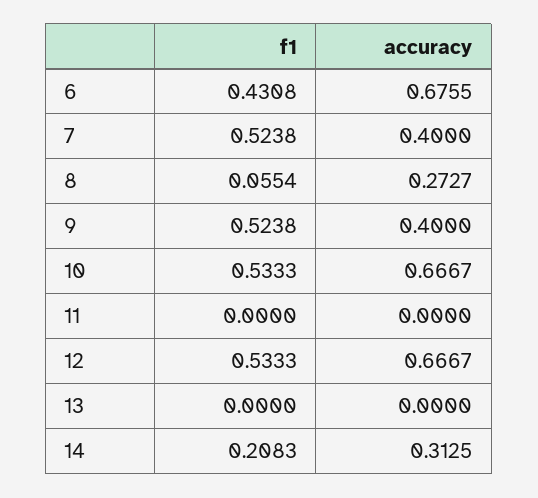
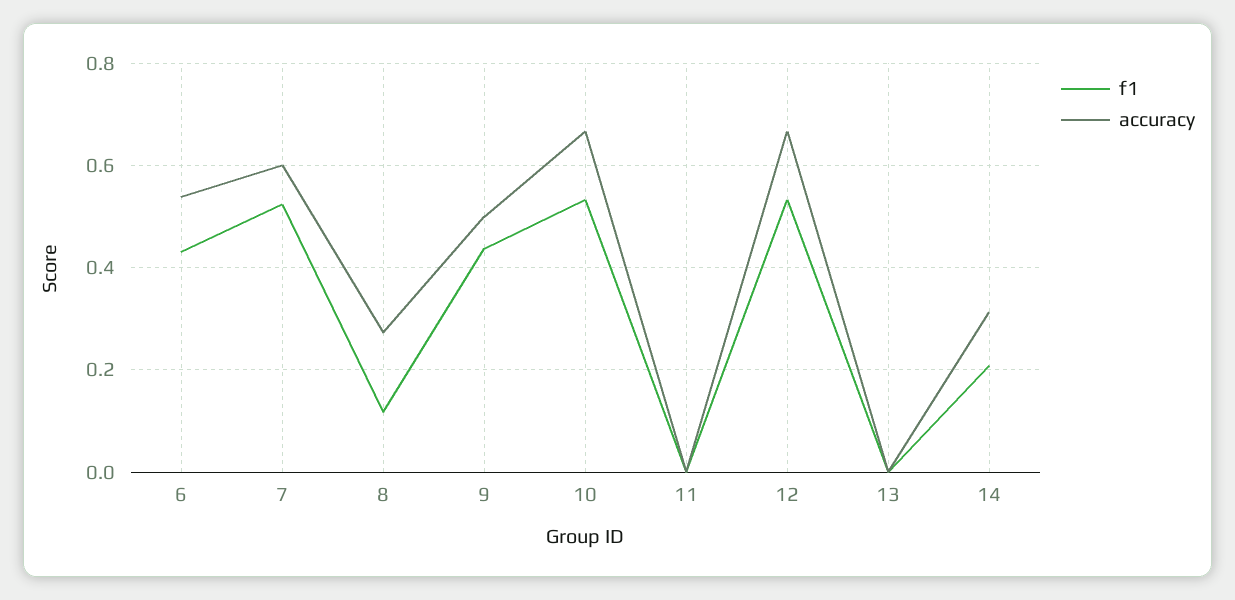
accuracy, 6: 0.6755 -> 0.54
accuracy, 7: 0.4 -> 0.6
f1, 8: 0.0554 -> 0.12
f1, 9: 0.5238 -> 0.44
accuracy, 9: 0.4 -> 0.5

